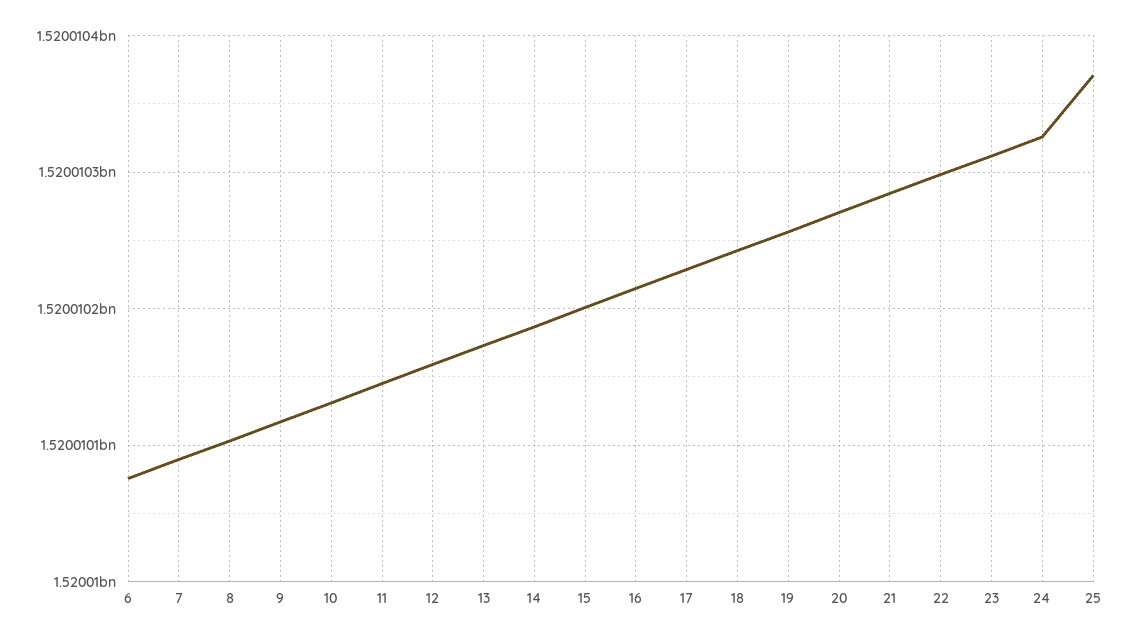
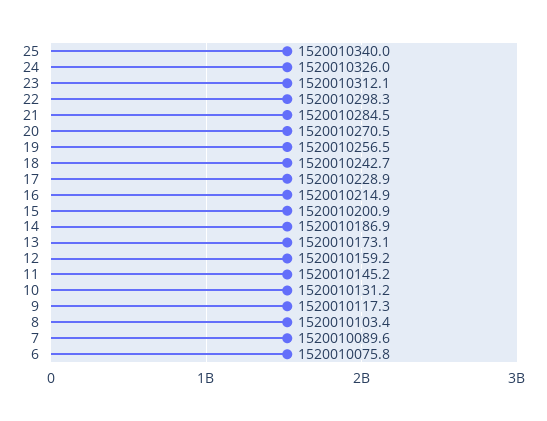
25: 1520010370 -> 1520010340

